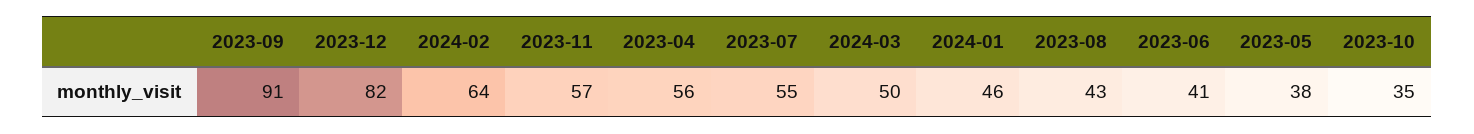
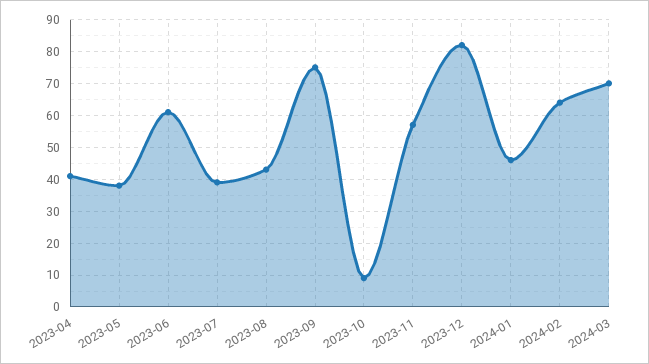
2023-09: 91 -> 75
2023-04: 56 -> 40
2023-07: 55 -> 40
2024-03: 50 -> 70
2023-06: 41 -> 60
2023-10: 35 -> 10

